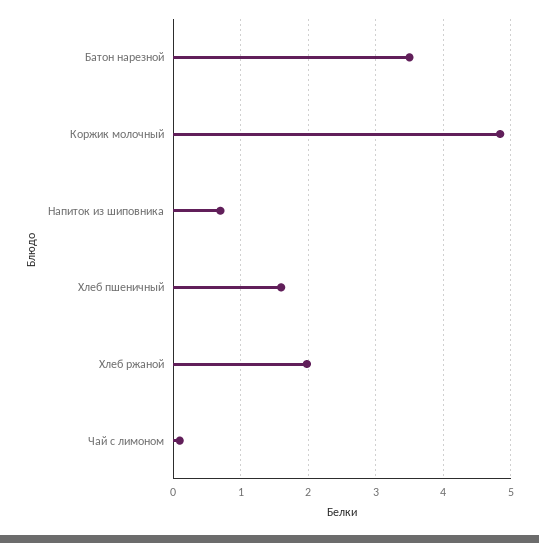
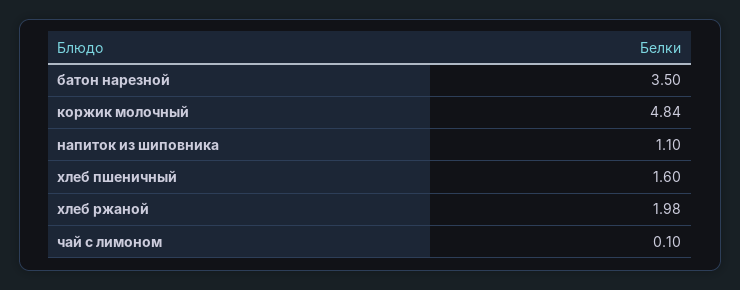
Напиток из шиповника: 0.7 -> 1.1

